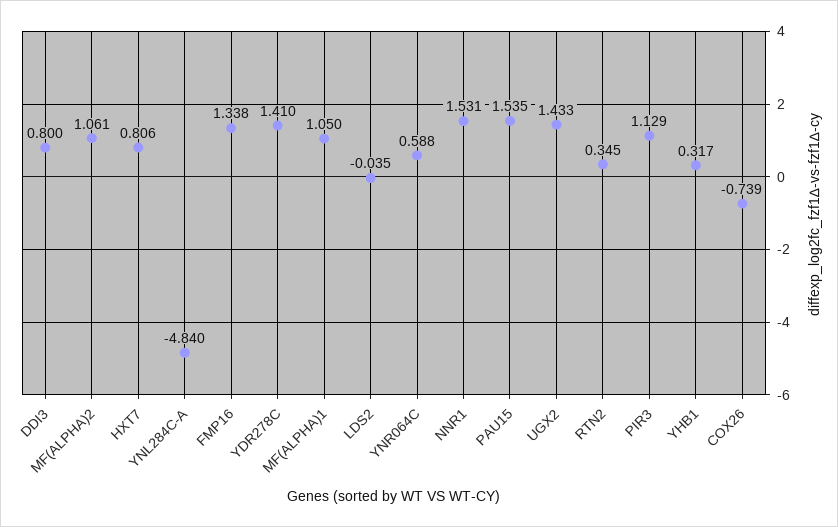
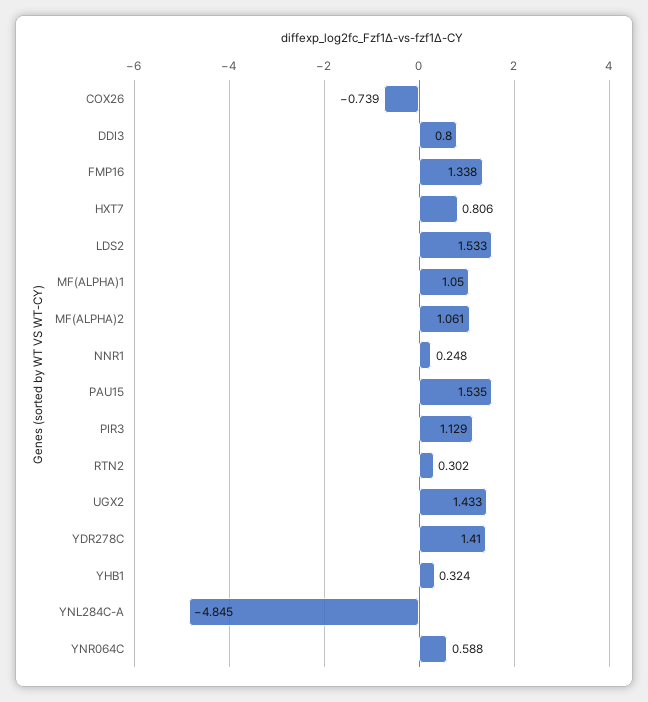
YNL284C-A: -4.84 -> -4.845
LDS2: -0.035 -> 1.533
NNR1: 1.531 -> 0.248
RTN2: 0.345 -> 0.302
YHB1: 0.317 -> 0.324

